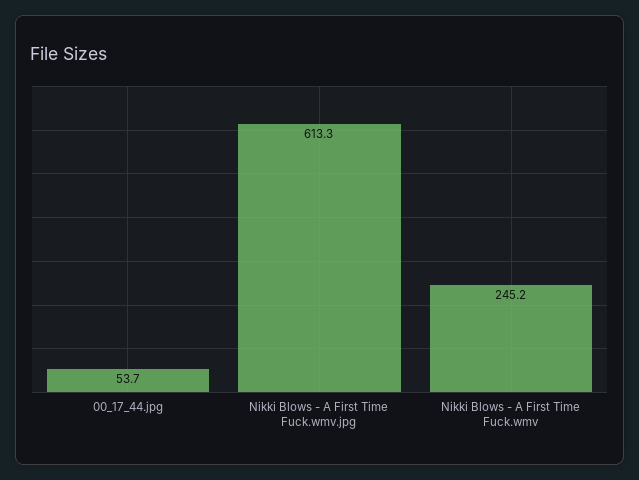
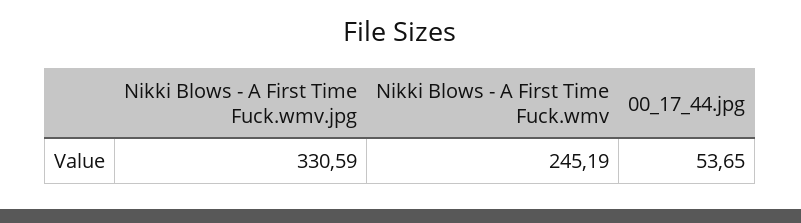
Nikki Blows - A First Time Fuck.wmv.jpg: 613.3 -> 330.59

